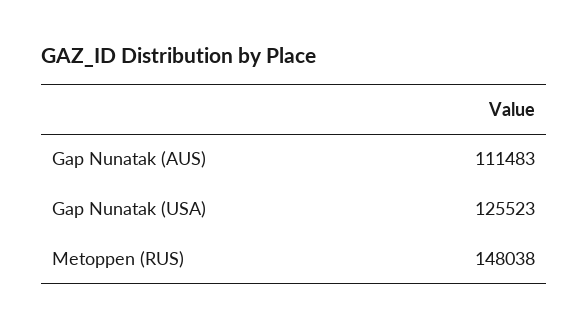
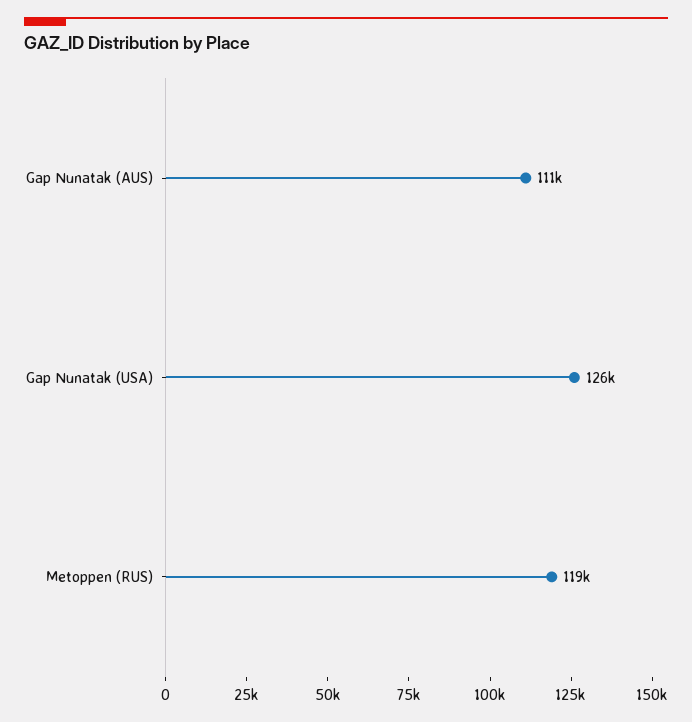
Metoppen (RUS): 148038 -> 119000

